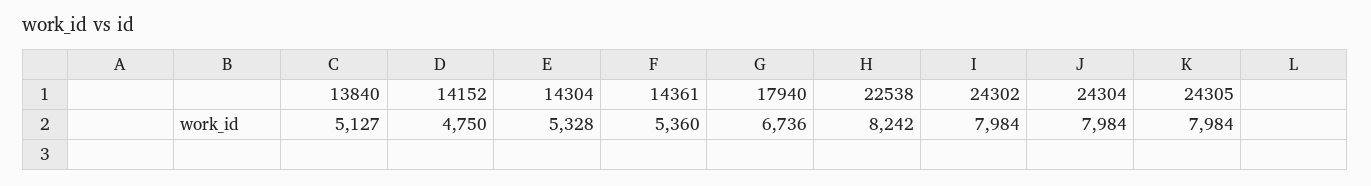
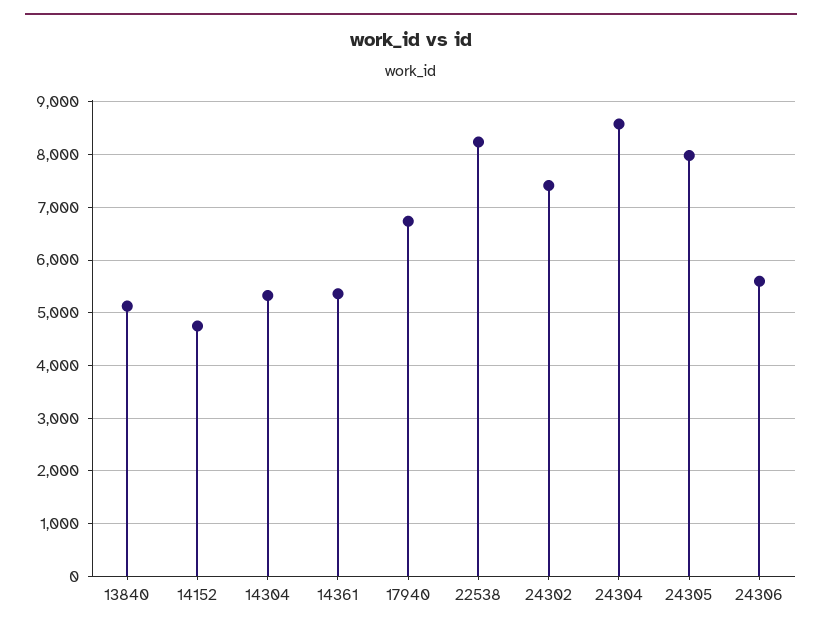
24302: 7984 -> 7400
24304: 7984 -> 8600
24306: none -> 5600

